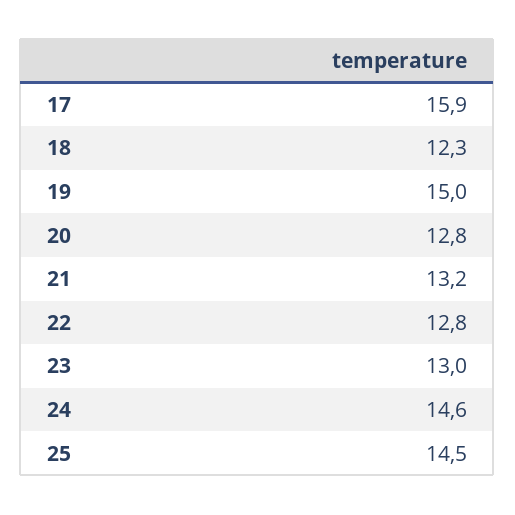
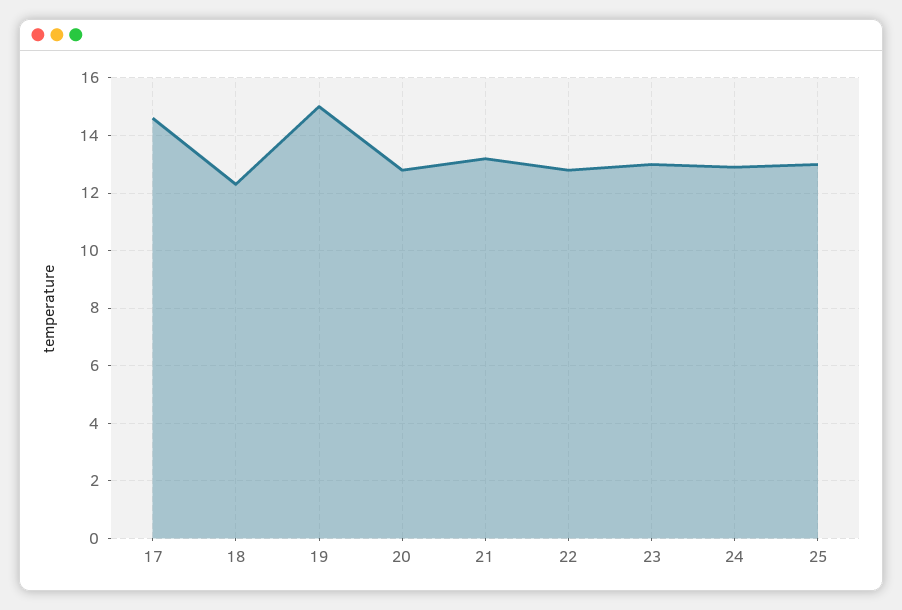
17: 15.9 -> 14.5
24: 14.6 -> 13
25: 14.5 -> 13

